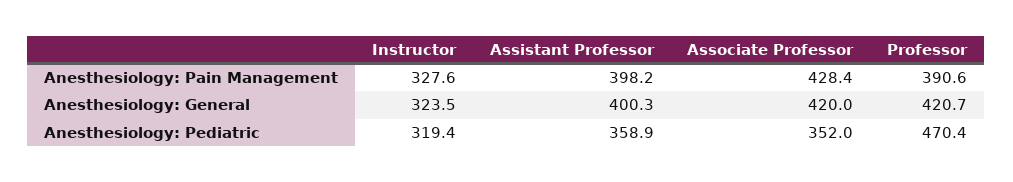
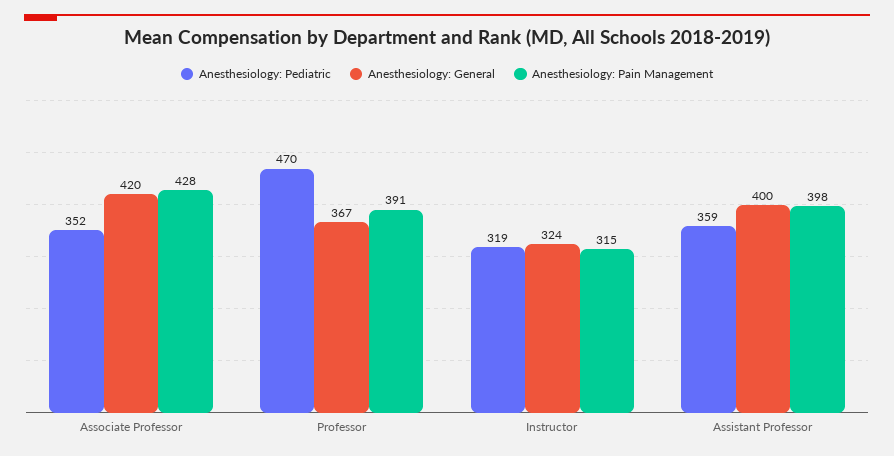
Anesthesiology: Pain Management, Instructor: 327.6 -> 315
Anesthesiology: General, Professor: 420.7 -> 367

